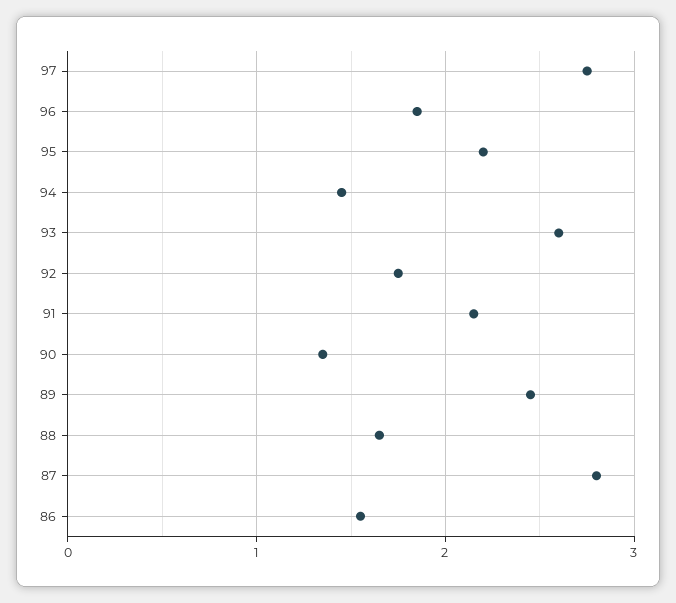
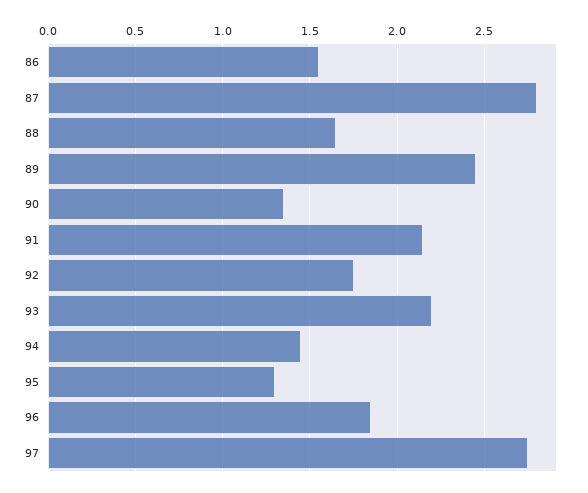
95: 2.2 -> 1.3
93: 2.6 -> 2.2

